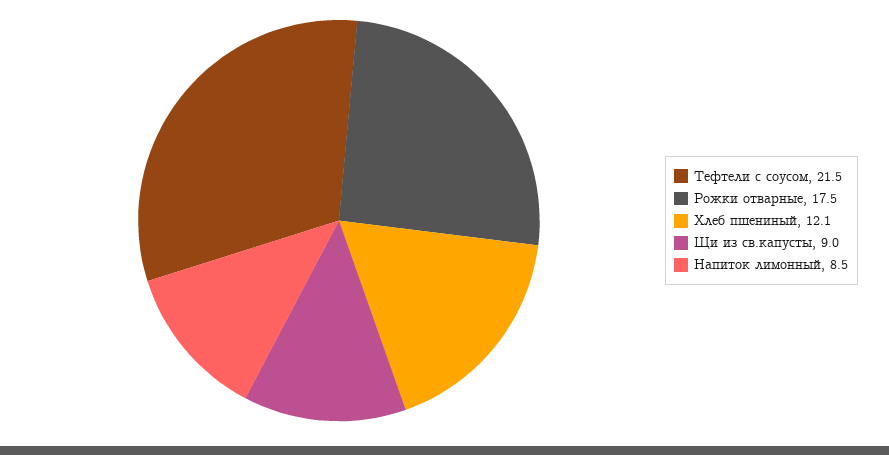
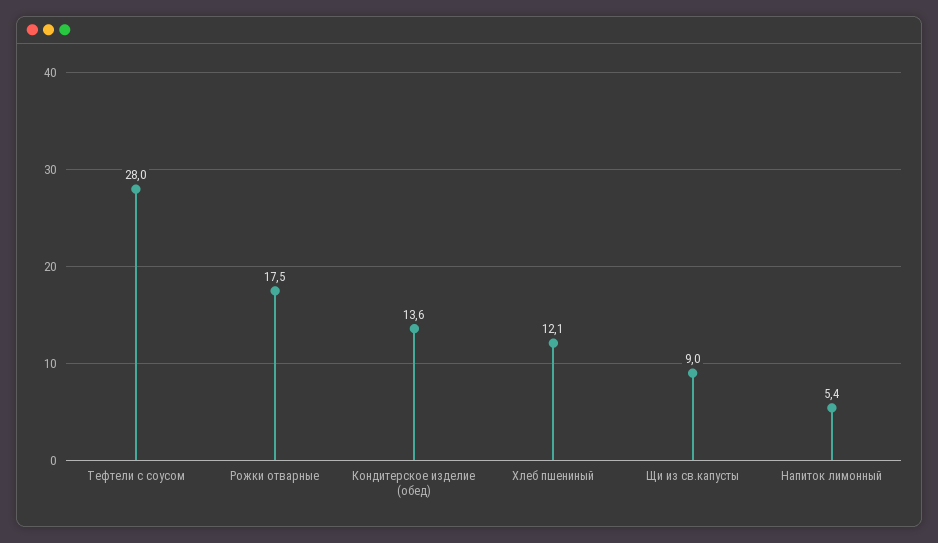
Тефтели с соусом: 21.5 -> 28
Напиток лимонный: 8.5 -> 5.4
Кондитерское изделие (обед): none -> 13.6

